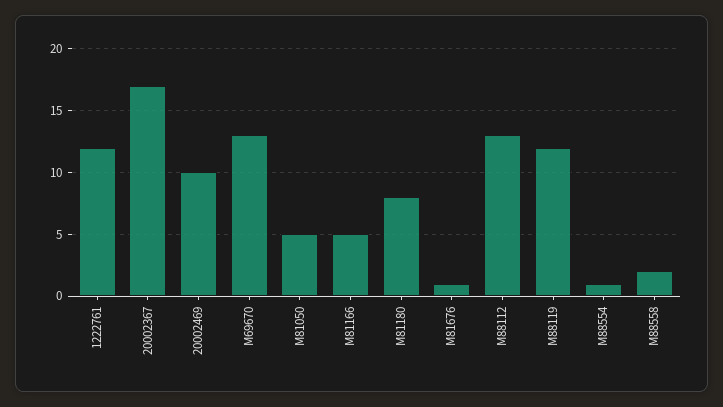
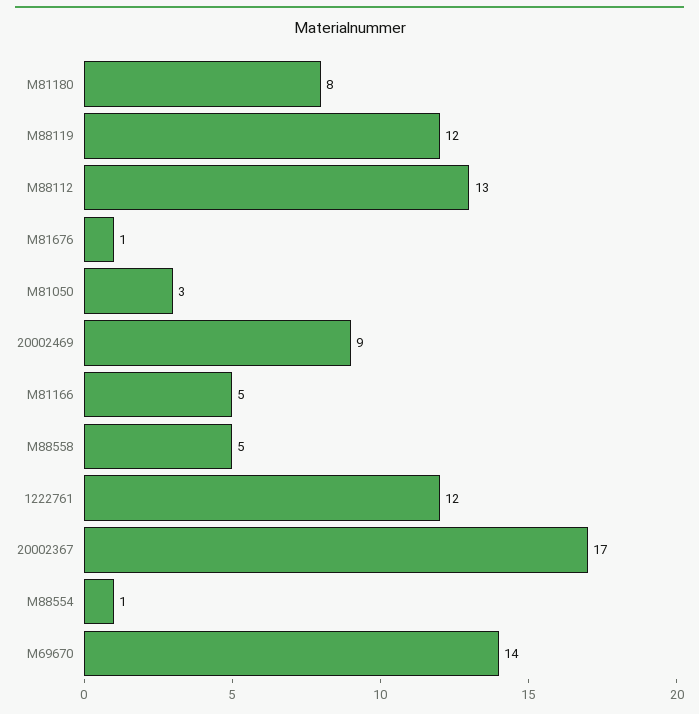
20002469: 10 -> 9
M69670: 13 -> 14
M81050: 5 -> 3
M88558: 2 -> 5

